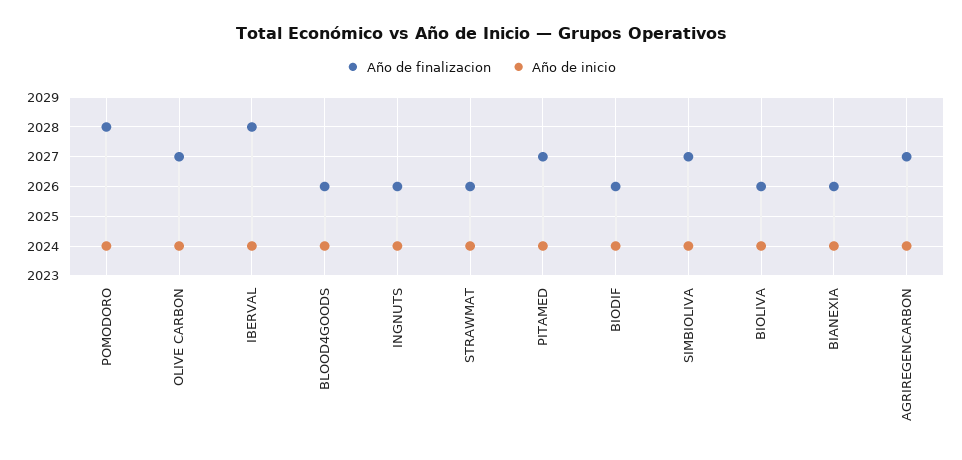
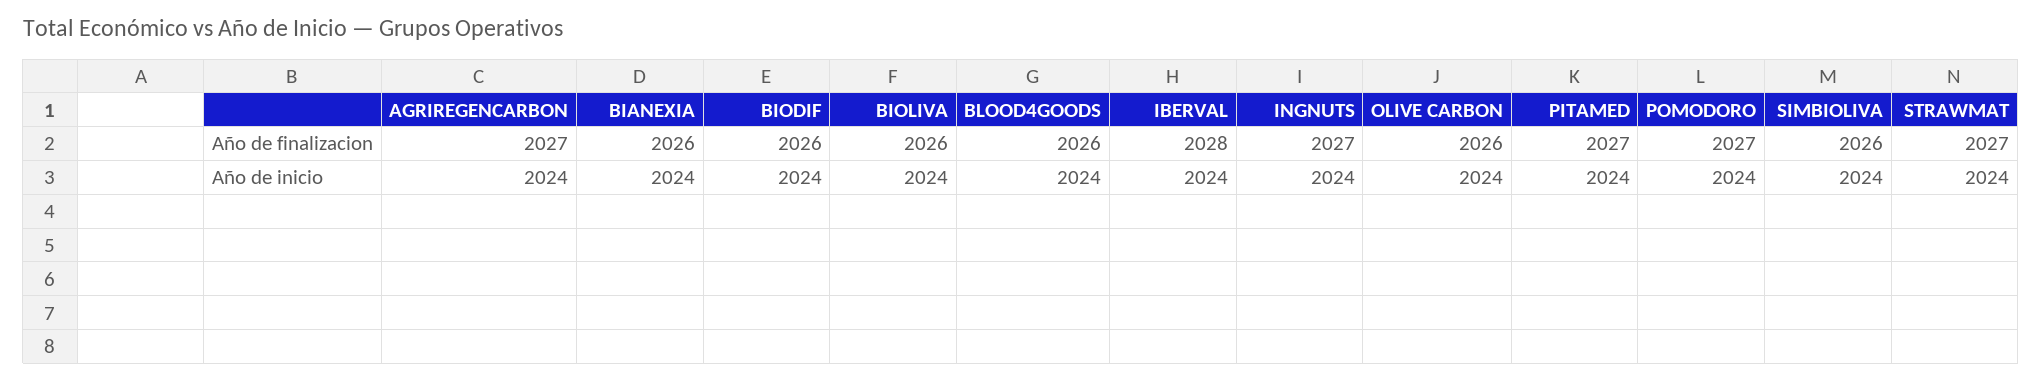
Año de finalizacion, POMODORO: 2028 -> 2027
Año de finalizacion, OLIVE CARBON: 2027 -> 2026
Año de finalizacion, INGNUTS: 2026 -> 2027
Año de finalizacion, STRAWMAT: 2026 -> 2027
Año de finalizacion, SIMBIOLIVA: 2027 -> 2026

